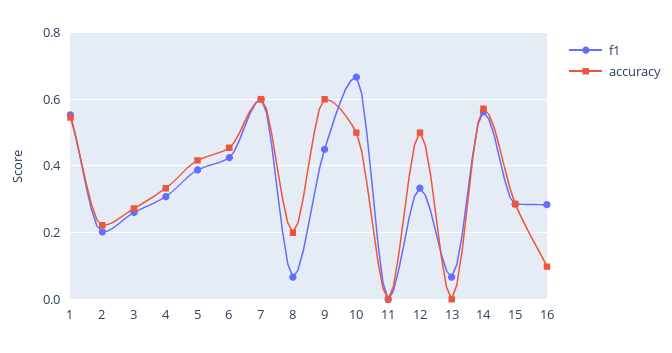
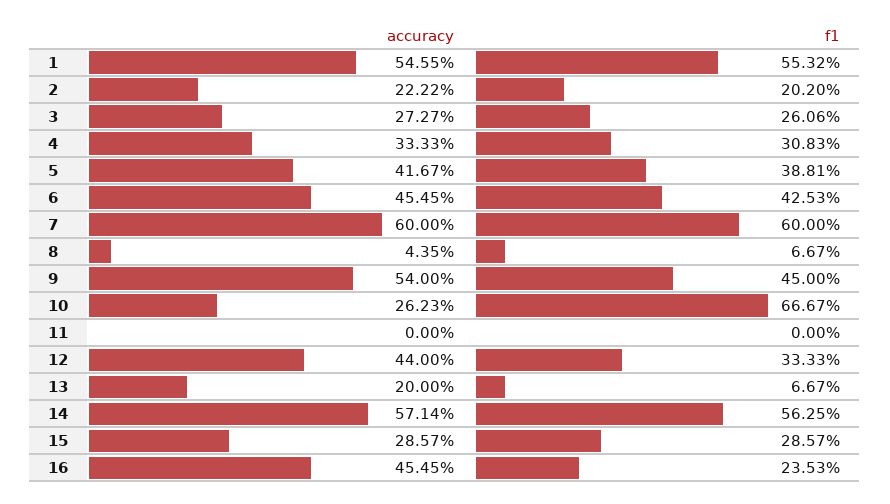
accuracy, 8: 0.2 -> 0.0435
accuracy, 9: 0.6 -> 0.54
accuracy, 10: 0.5 -> 0.2623
accuracy, 12: 0.5 -> 0.44
accuracy, 13: 0 -> 0.2
f1, 16: 0.28 -> 0.2353
accuracy, 16: 0.1 -> 0.4545

